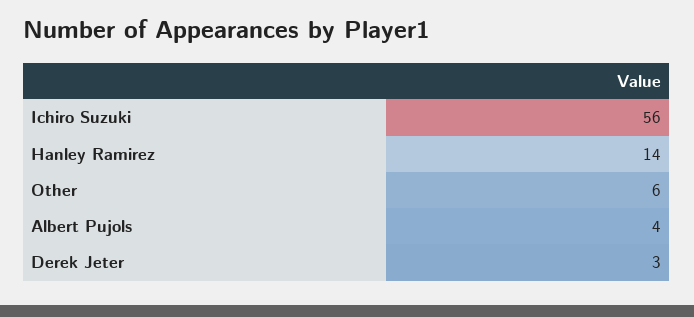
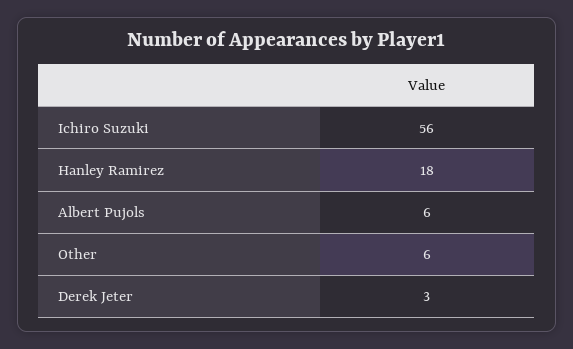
Hanley Ramirez: 14 -> 18
Albert Pujols: 4 -> 6

